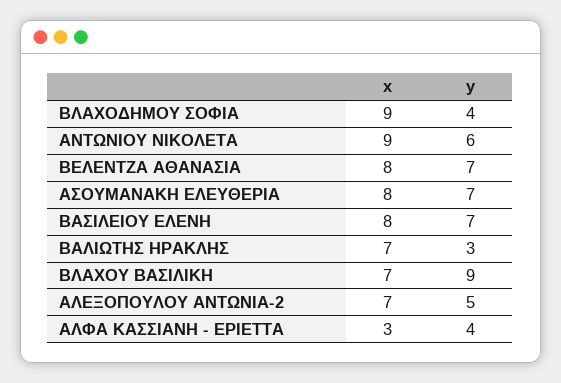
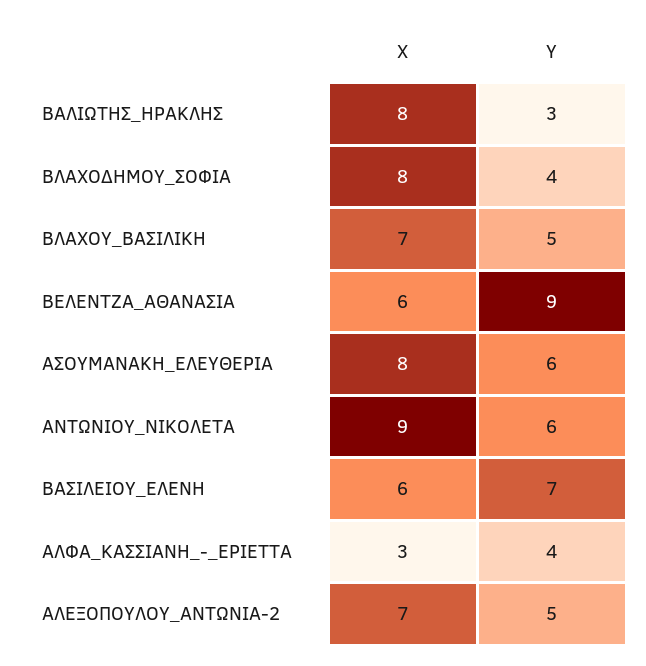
x, ΒΛΑΧΟΔΗΜΟΥ ΣΟΦΙΑ: 9 -> 8
x, ΒΕΛΕΝΤΖΑ ΑΘΑΝΑΣΙΑ: 8 -> 6
y, ΒΕΛΕΝΤΖΑ ΑΘΑΝΑΣΙΑ: 7 -> 9
y, ΑΣΟΥΜΑΝΑΚΗ ΕΛΕΥΘΕΡΙΑ: 7 -> 6
x, ΒΑΣΙΛΕΙΟΥ ΕΛΕΝΗ: 8 -> 6
x, ΒΑΛΙΩΤΗΣ ΗΡΑΚΛΗΣ: 7 -> 8
y, ΒΛΑΧΟΥ ΒΑΣΙΛΙΚΗ: 9 -> 5

